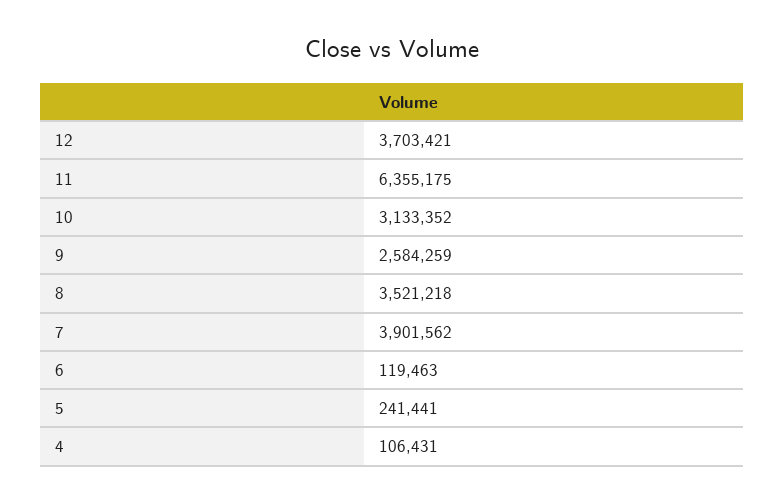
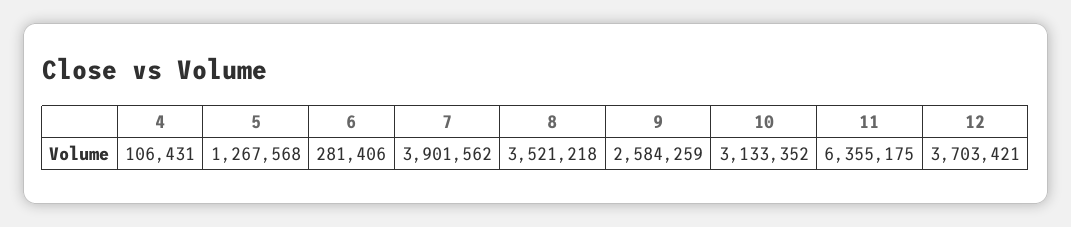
6: 119463 -> 281406
5: 241441 -> 1267568

